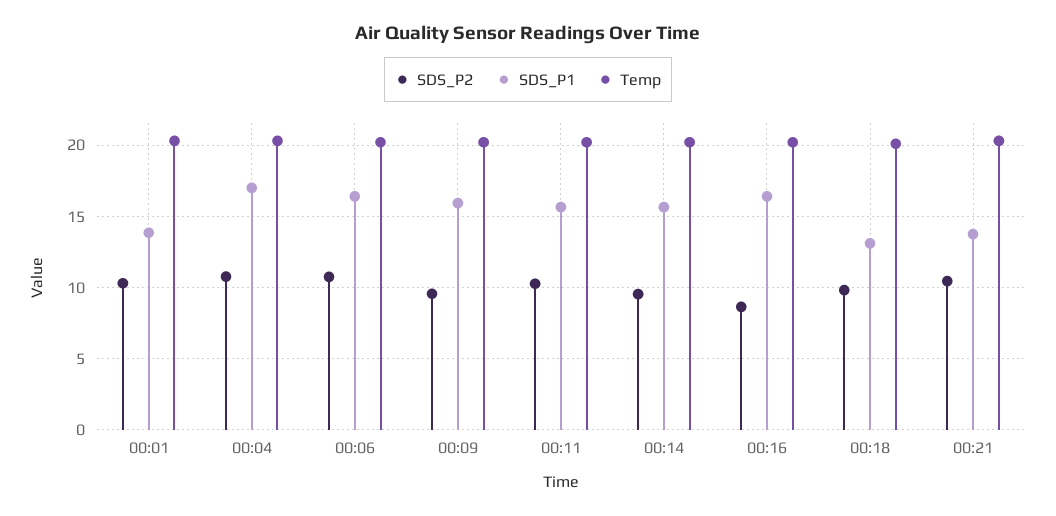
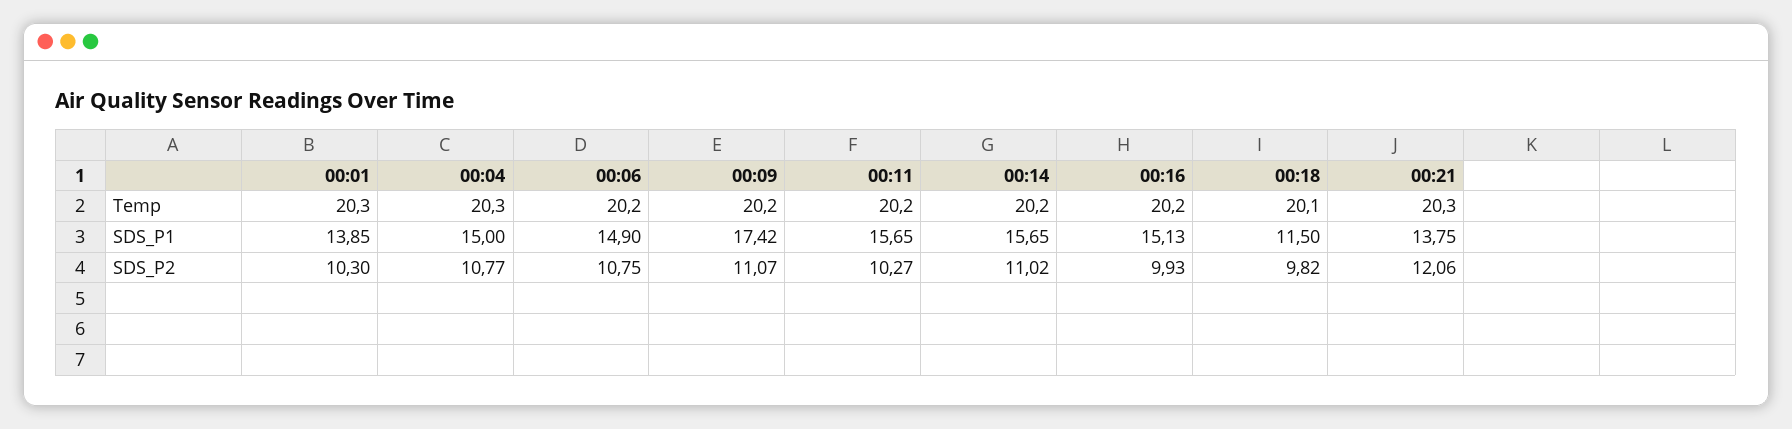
SDS_P1, 00:04: 17 -> 15
SDS_P1, 00:06: 16.5 -> 14.9
SDS_P2, 00:09: 9.5 -> 11.07
SDS_P1, 00:09: 16 -> 17.42
SDS_P2, 00:14: 9.5 -> 11.02
SDS_P2, 00:16: 8.5 -> 9.93
SDS_P1, 00:16: 16.5 -> 15.13
SDS_P1, 00:18: 13 -> 11.5
SDS_P2, 00:21: 10.5 -> 12.06

